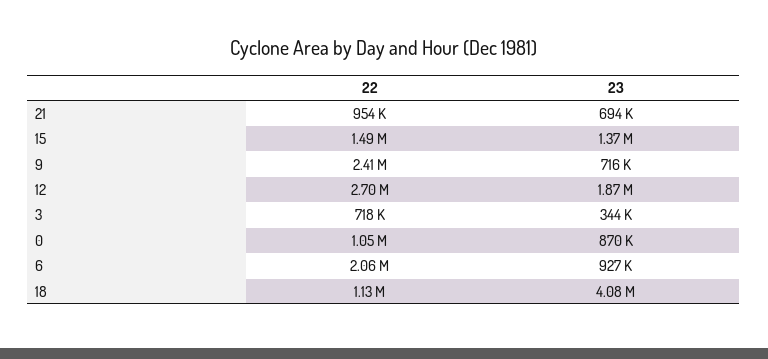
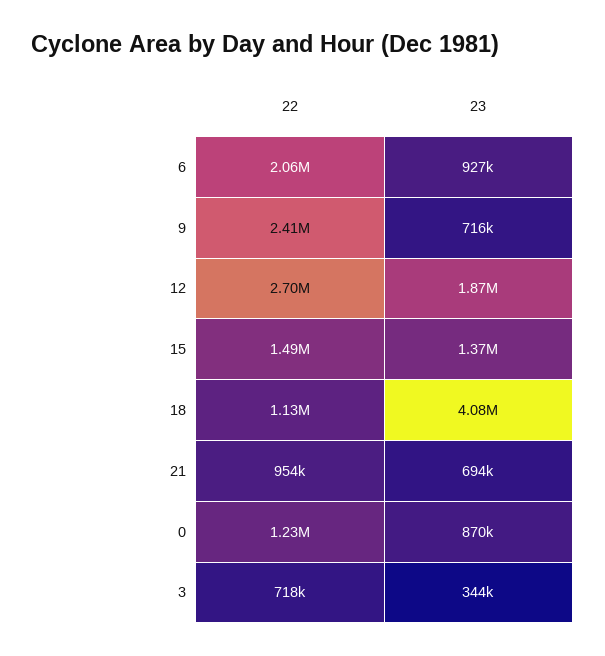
22, 0: 1050000 -> 1230000

